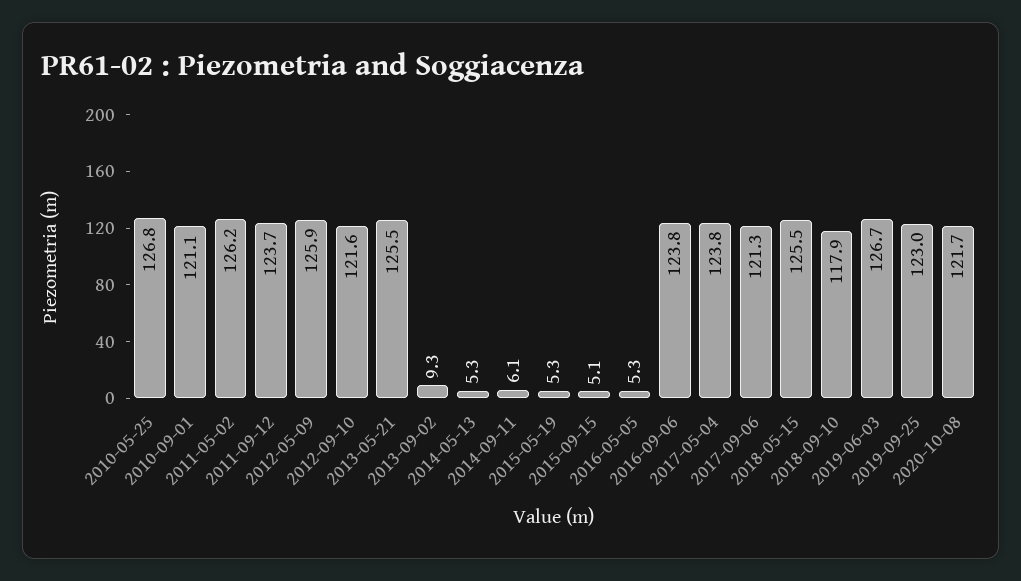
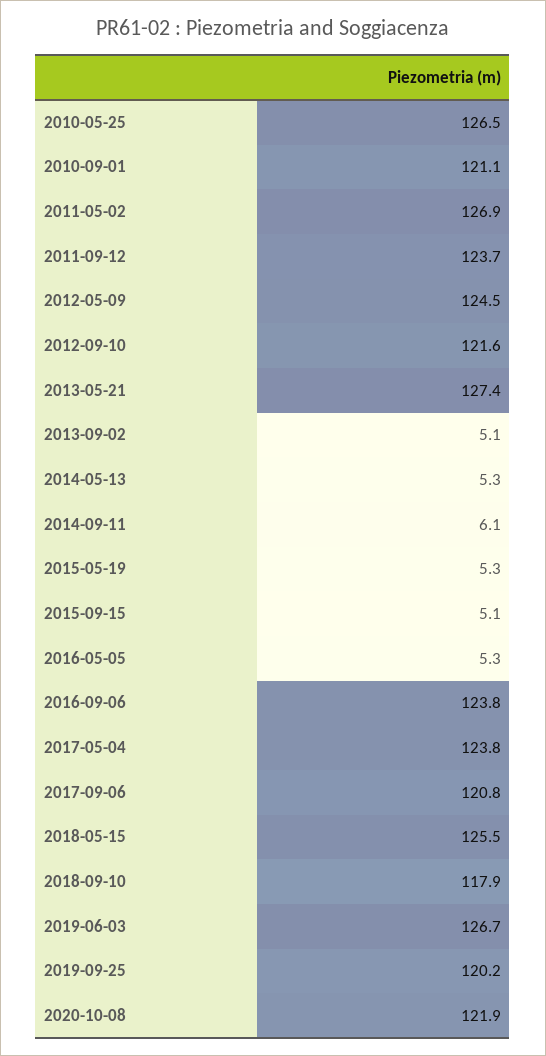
2010-05-25: 126.8 -> 126.5
2011-05-02: 126.2 -> 126.9
2012-05-09: 125.9 -> 124.5
2013-05-21: 125.5 -> 127.4
2013-09-02: 9.3 -> 5.1
2017-09-06: 121.3 -> 120.8
2019-09-25: 123 -> 120.2
2020-10-08: 121.7 -> 121.9

